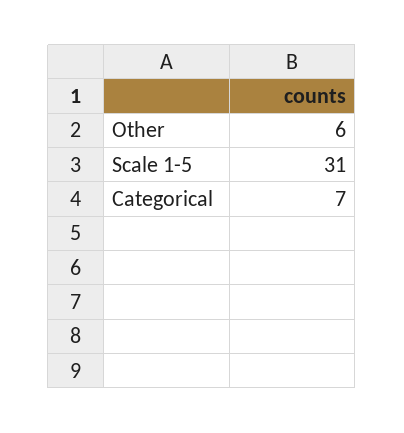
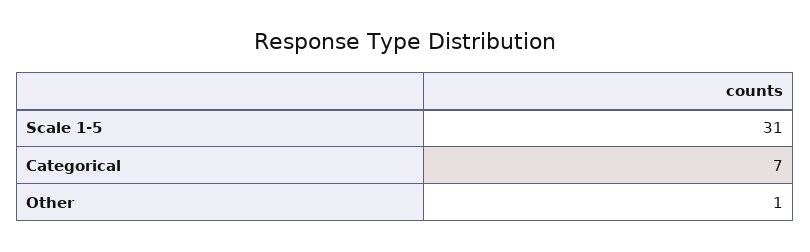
Other: 6 -> 1

